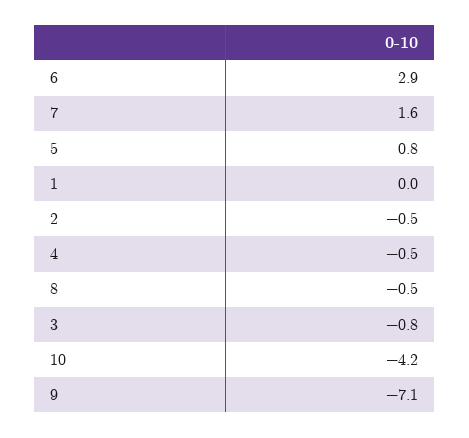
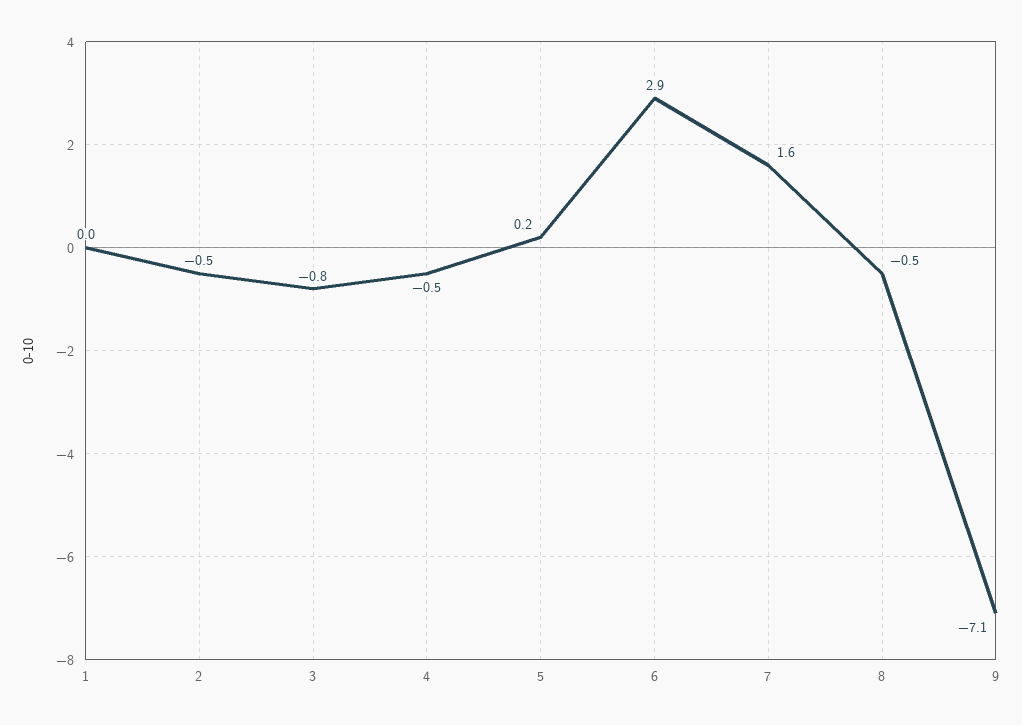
5: 0.8 -> 0.2
10: -4.2 -> none

